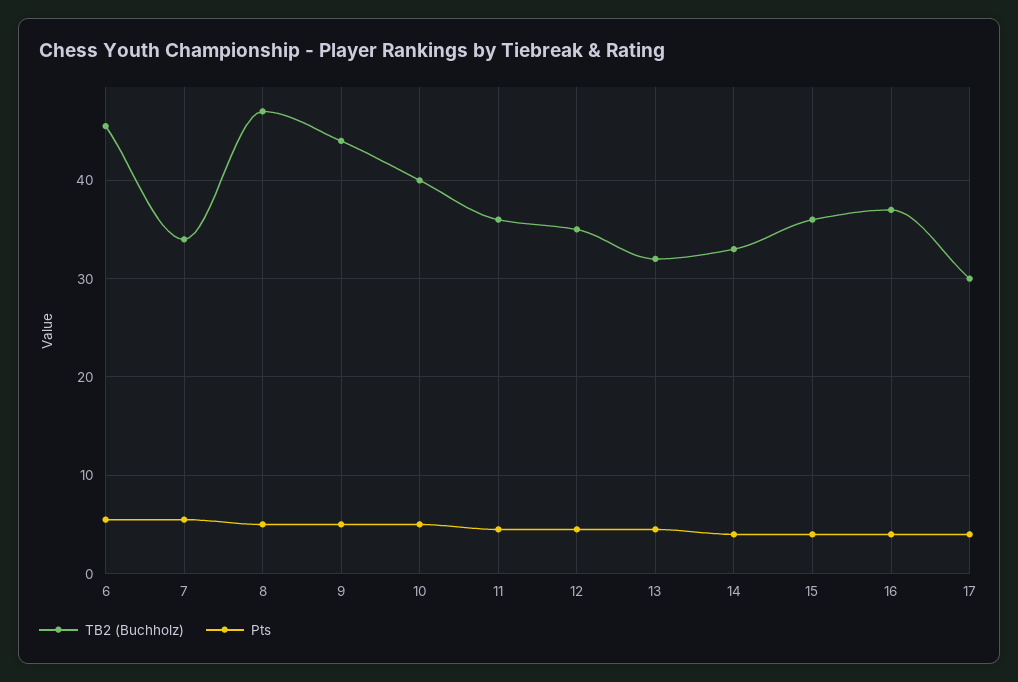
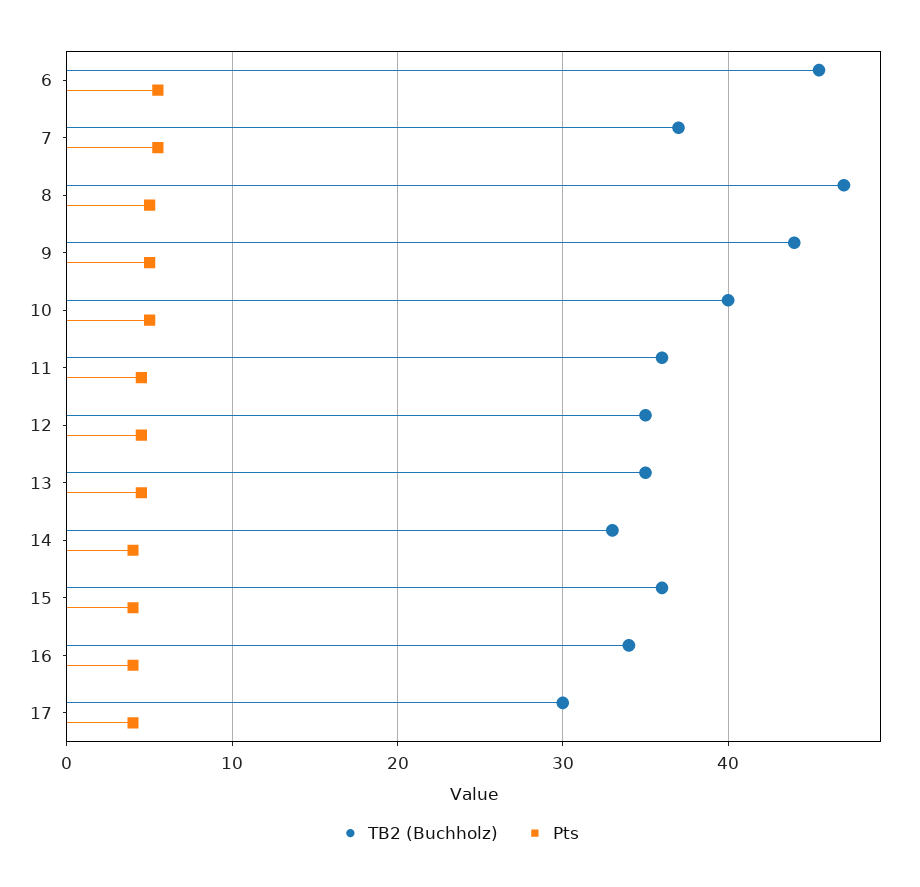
TB2 (Buchholz), 7: 34 -> 37
TB2 (Buchholz), 13: 32 -> 35
TB2 (Buchholz), 16: 37 -> 34

